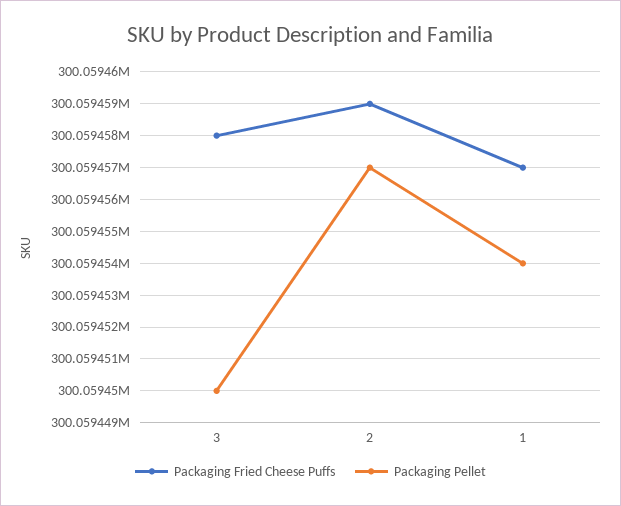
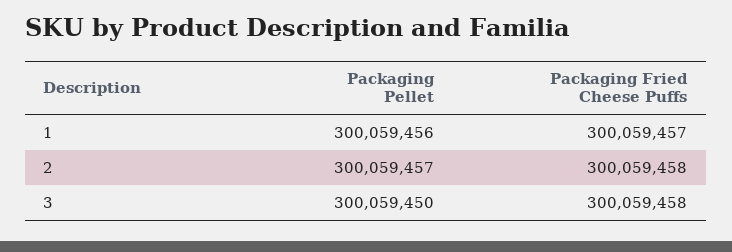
Packaging Fried Cheese Puffs, 2: 300059459 -> 300059458
Packaging Pellet, 1: 300059454 -> 300059456

